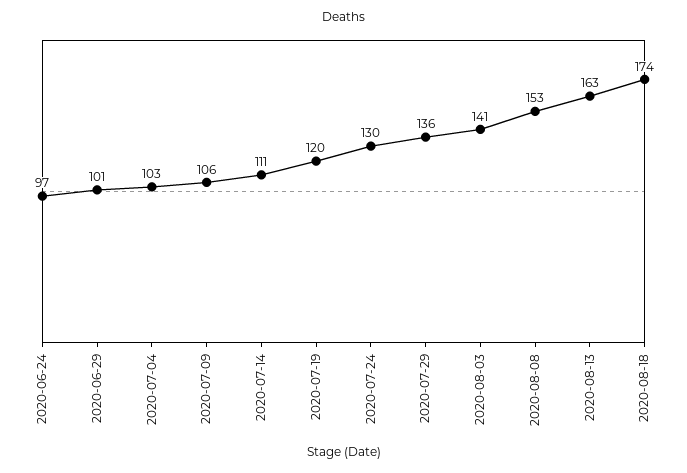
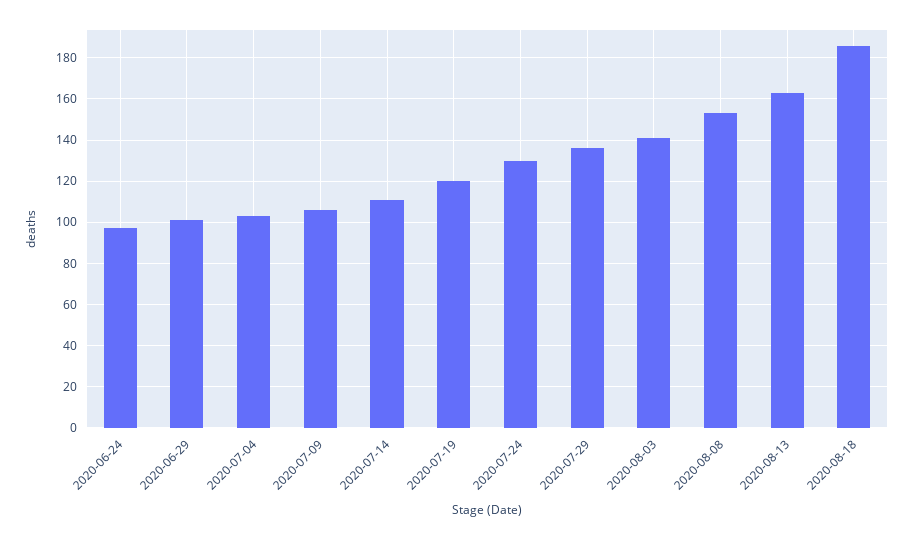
2020-08-18: 174 -> 185

